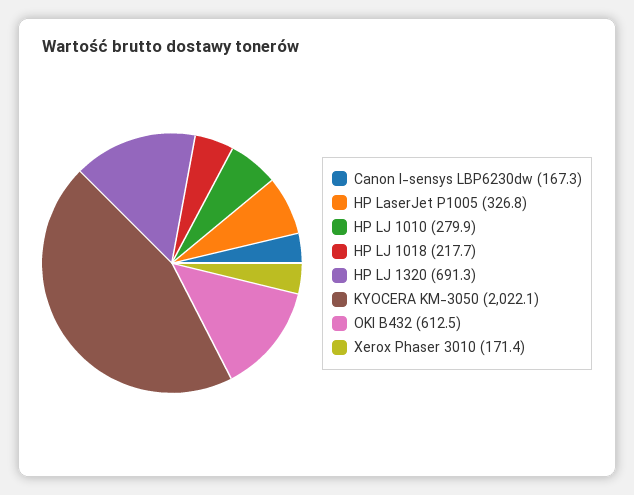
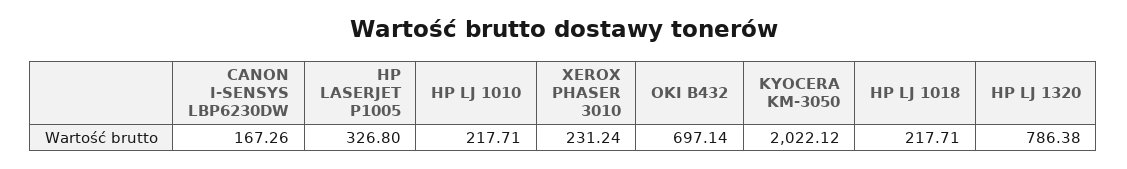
HP LJ 1010: 279.9 -> 217.71
HP LJ 1320: 691.3 -> 786.38
OKI B432: 612.5 -> 697.14
Xerox Phaser 3010: 171.4 -> 231.24

